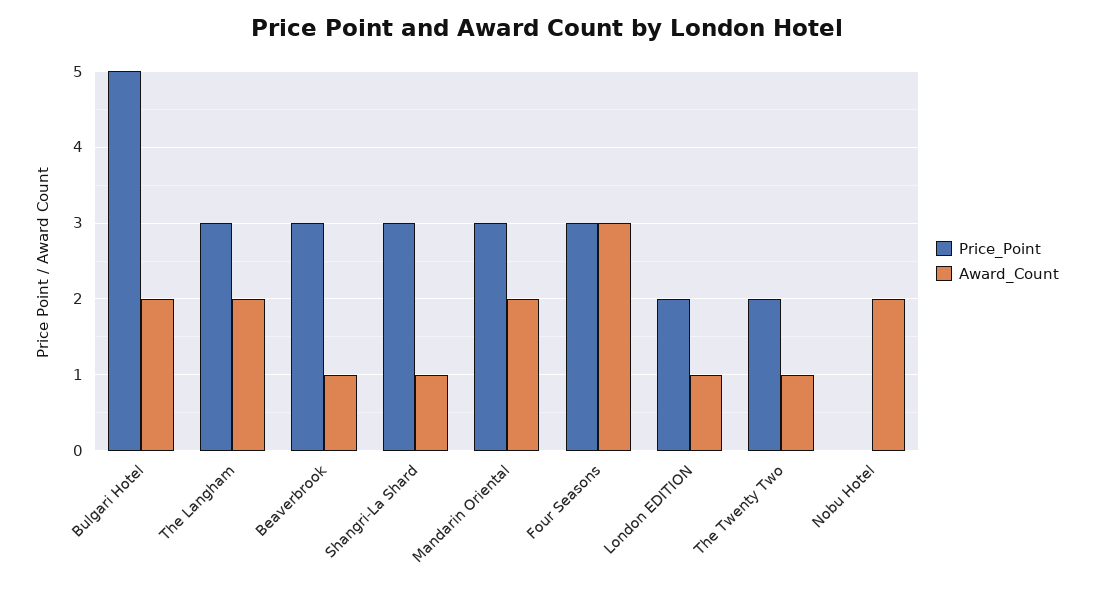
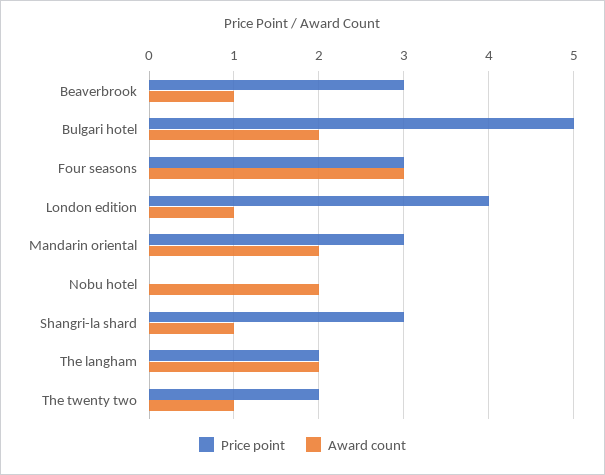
Price_Point, The Langham: 3 -> 2
Price_Point, London EDITION: 2 -> 4

